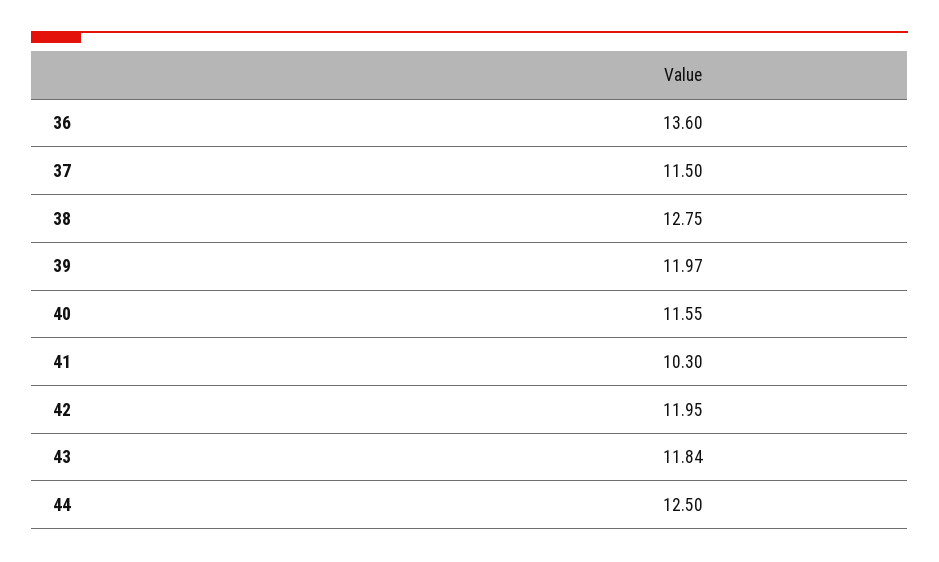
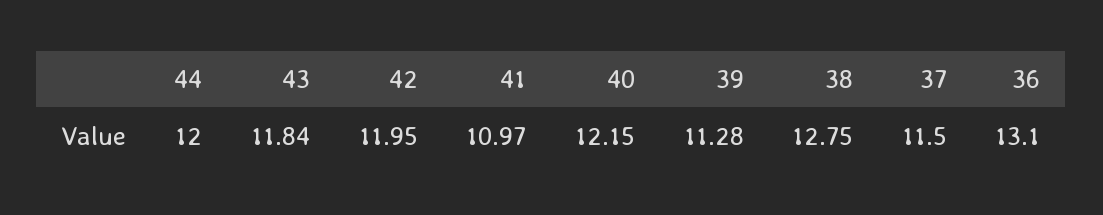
36: 13.6 -> 13.1
39: 11.97 -> 11.28
40: 11.55 -> 12.15
41: 10.3 -> 10.97
44: 12.5 -> 12

